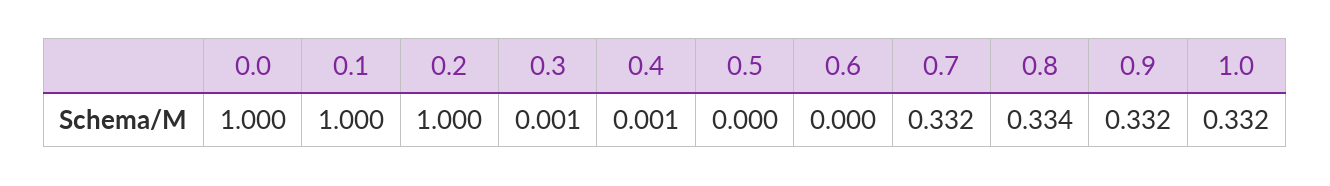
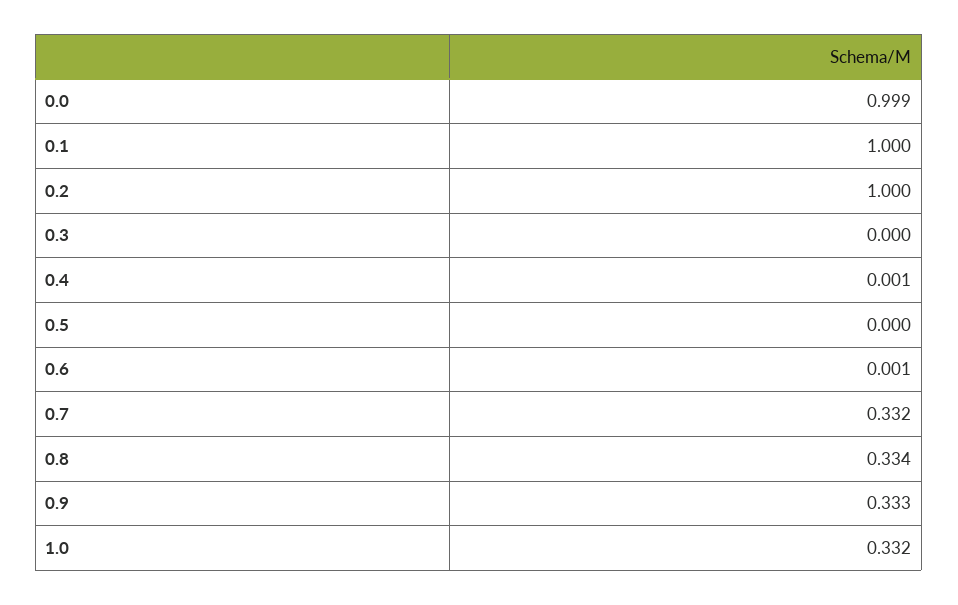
0.0: 1 -> 0.999
0.3: 0.001 -> 0
0.6: 0 -> 0.001
0.9: 0.332 -> 0.333

